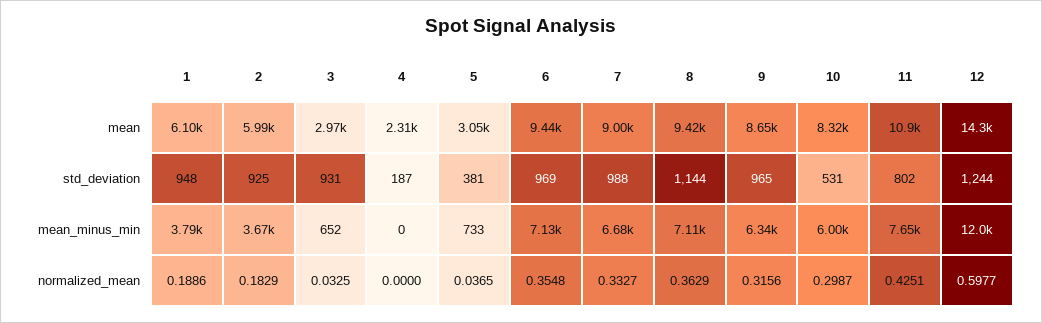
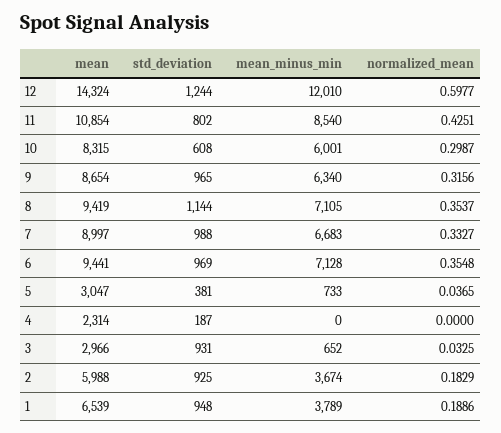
1, mean: 6100 -> 6539
10, std_deviation: 531 -> 608
11, mean_minus_min: 7650 -> 8540
8, normalized_mean: 0.3629 -> 0.3537

